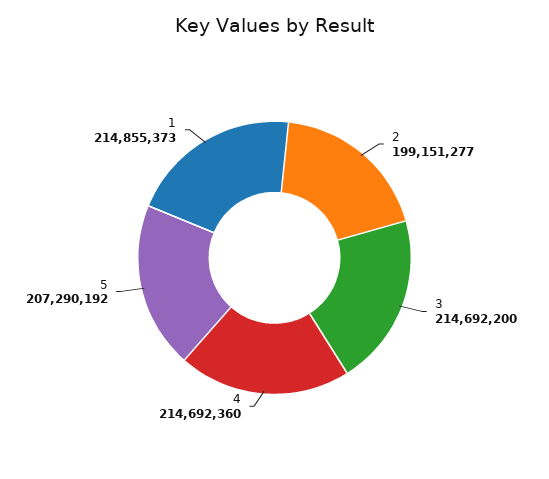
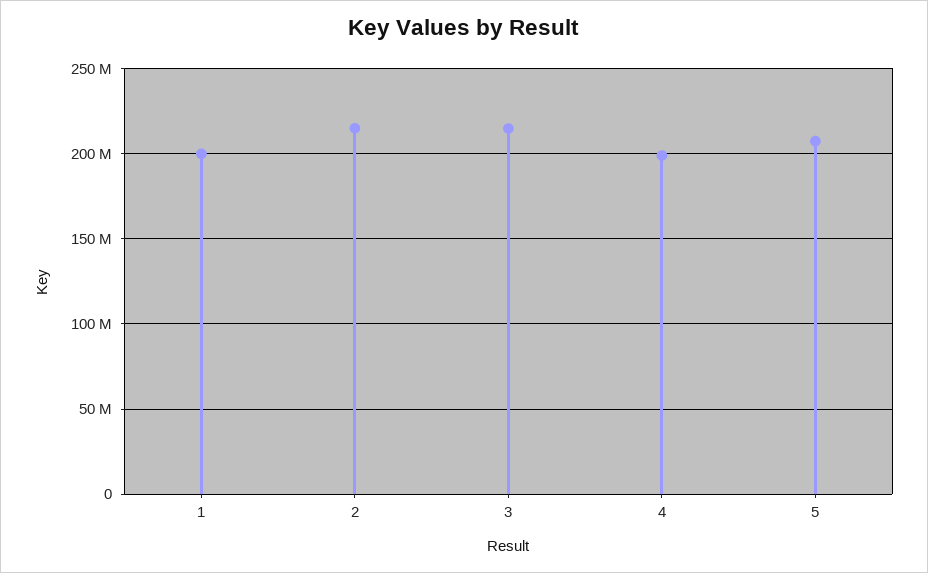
2: 199151277 -> 215000000
4: 214692360 -> 200000000
1: 214855373 -> 200000000

